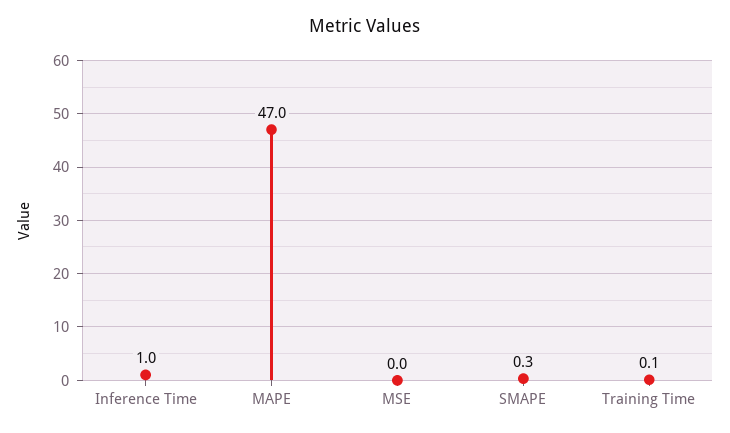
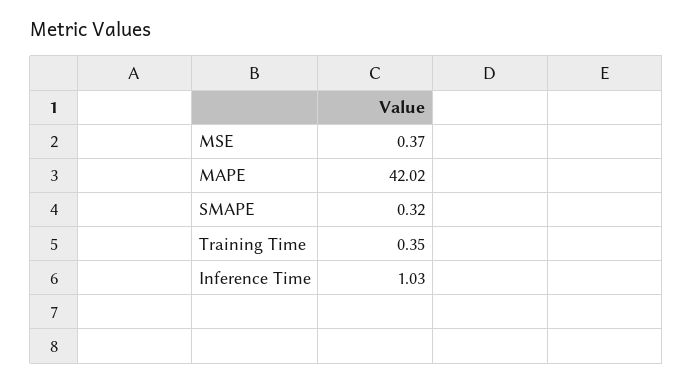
MAPE: 47 -> 42.02
MSE: 0 -> 0.37
Training Time: 0.1 -> 0.35

